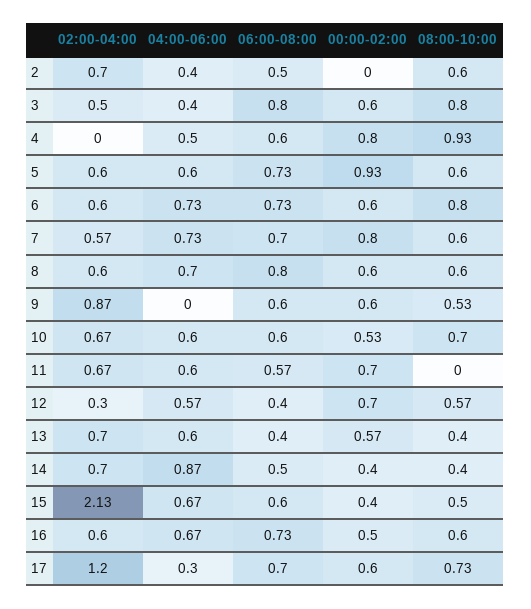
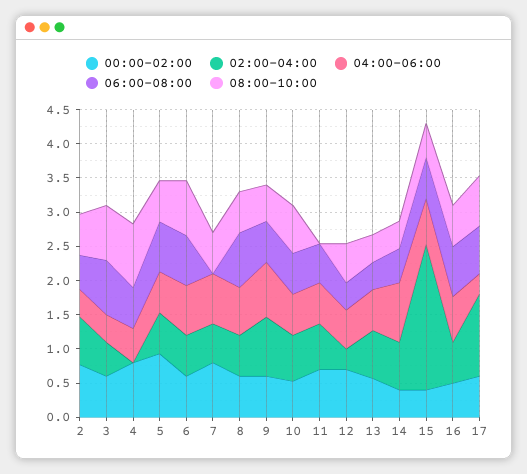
00:00-02:00, 2: 0 -> 0.75
06:00-08:00, 7: 0.7 -> 0
04:00-06:00, 9: 0 -> 0.75

